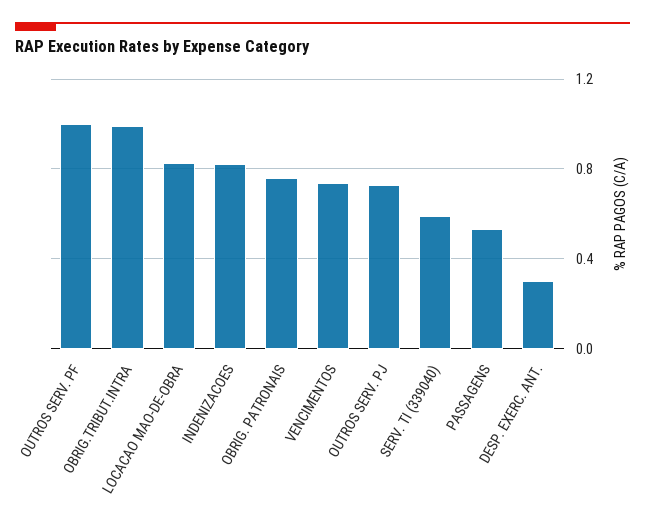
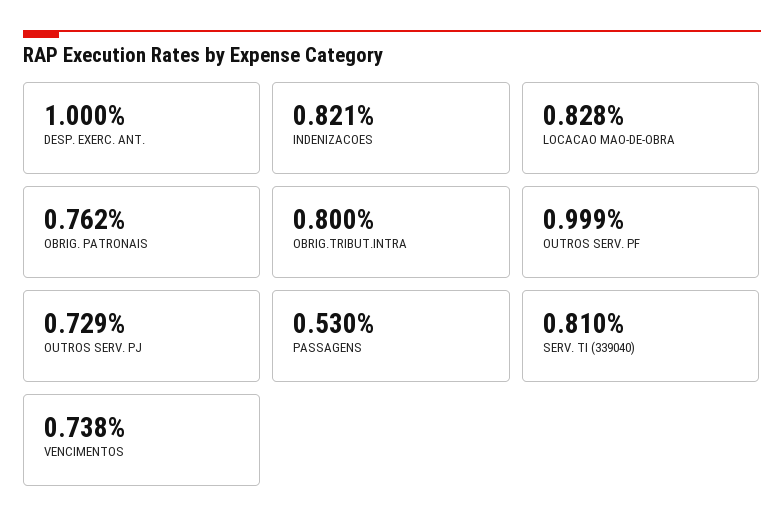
OBRIG.TRIBUT.INTRA: 1 -> 0.8
SERV. TI (339040): 0.6 -> 0.81
DESP. EXERC. ANT.: 0.3 -> 1

